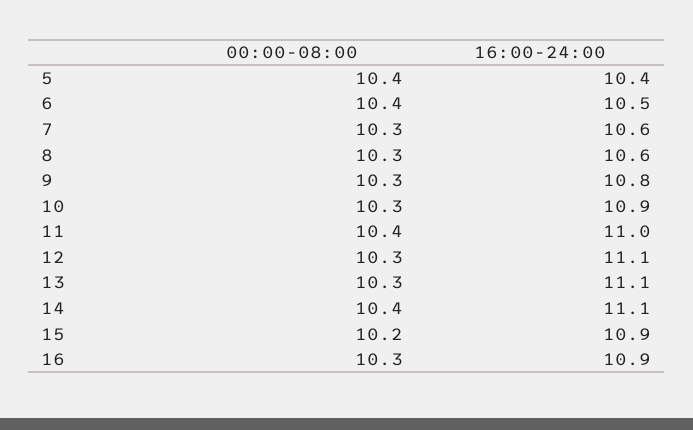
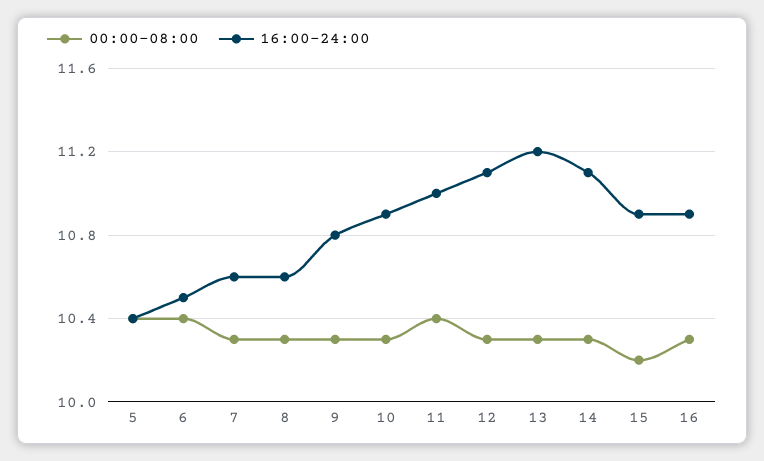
16:00-24:00, 13: 11.1 -> 11.2
00:00-08:00, 14: 10.4 -> 10.3

